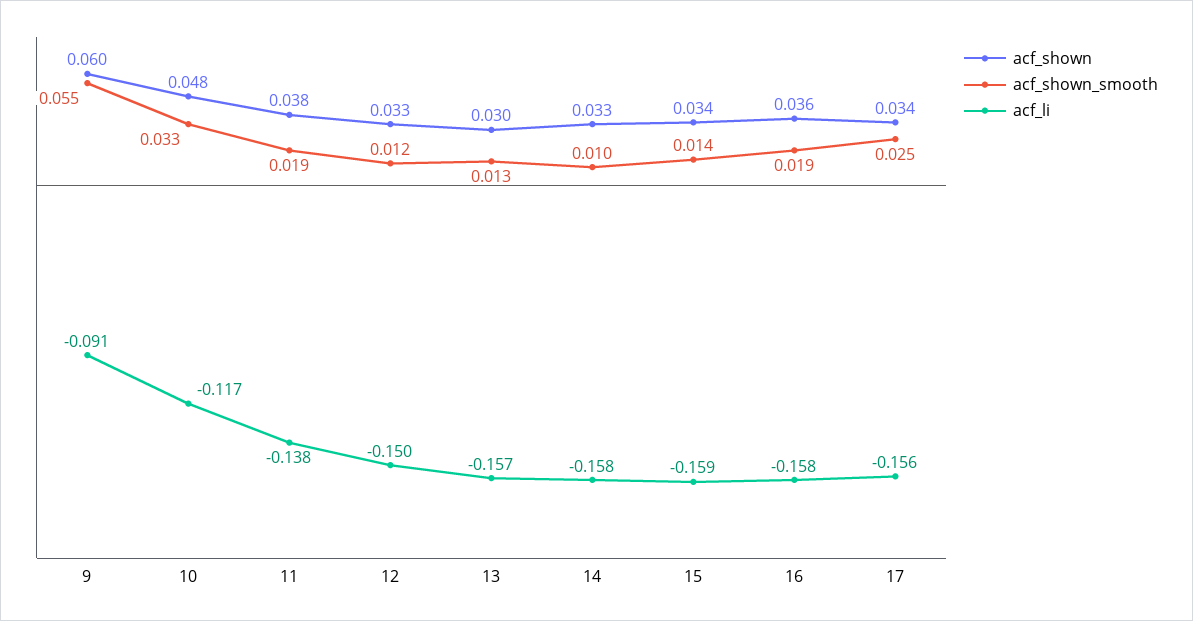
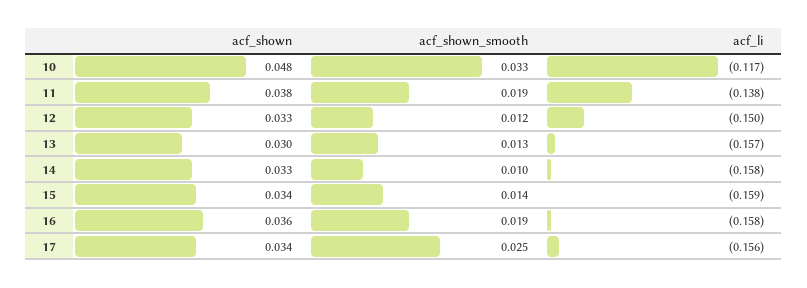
acf_shown, 9: 0.06 -> none
acf_shown_smooth, 9: 0.055 -> none
acf_li, 9: -0.091 -> none

